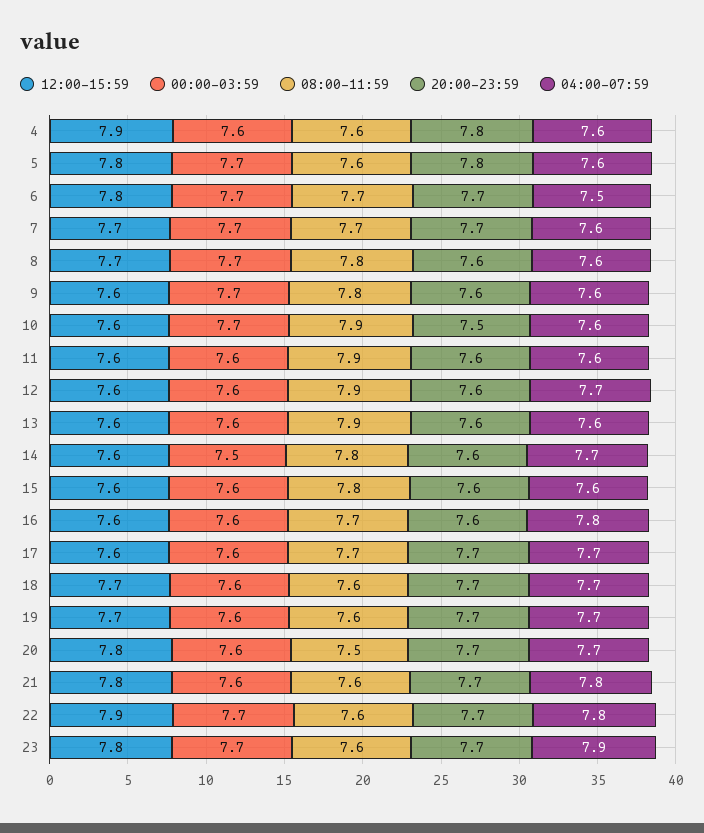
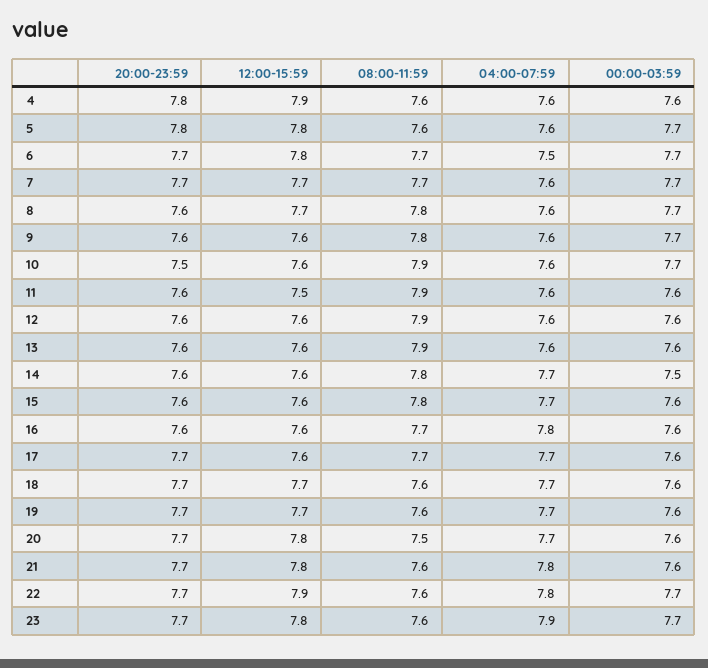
12:00-15:59, 11: 7.6 -> 7.5
04:00-07:59, 12: 7.7 -> 7.6
04:00-07:59, 15: 7.6 -> 7.7

